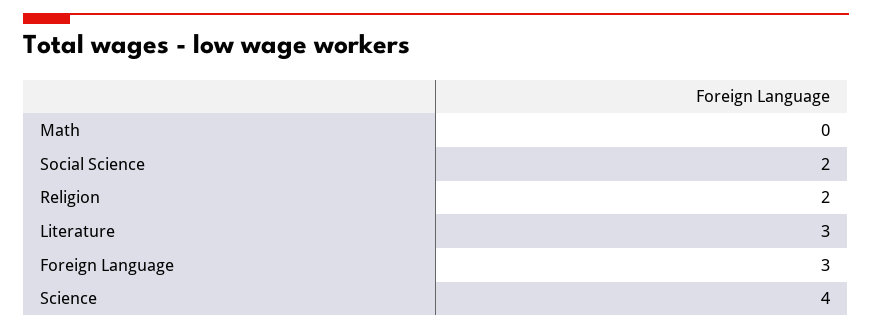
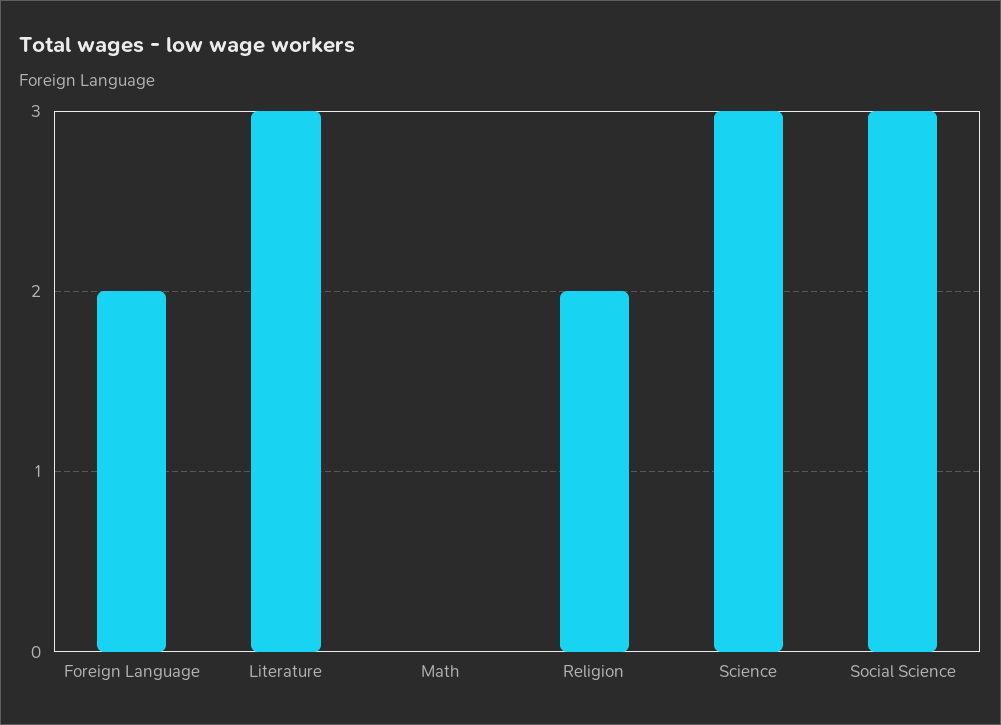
Social Science: 2 -> 3
Foreign Language: 3 -> 2
Science: 4 -> 3

